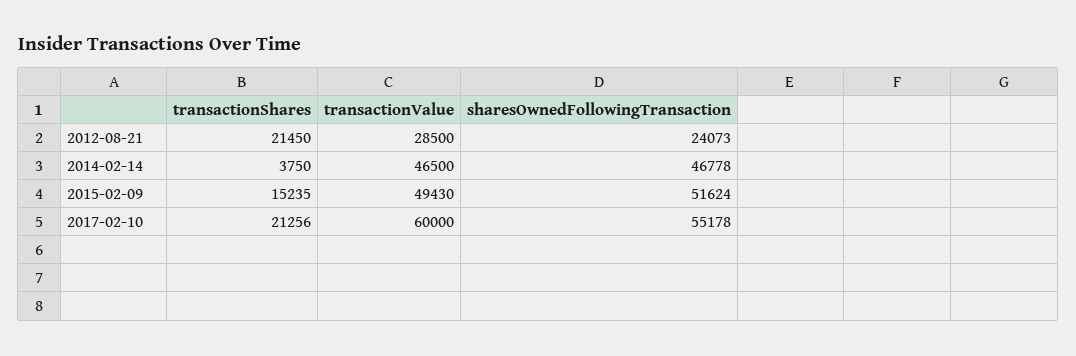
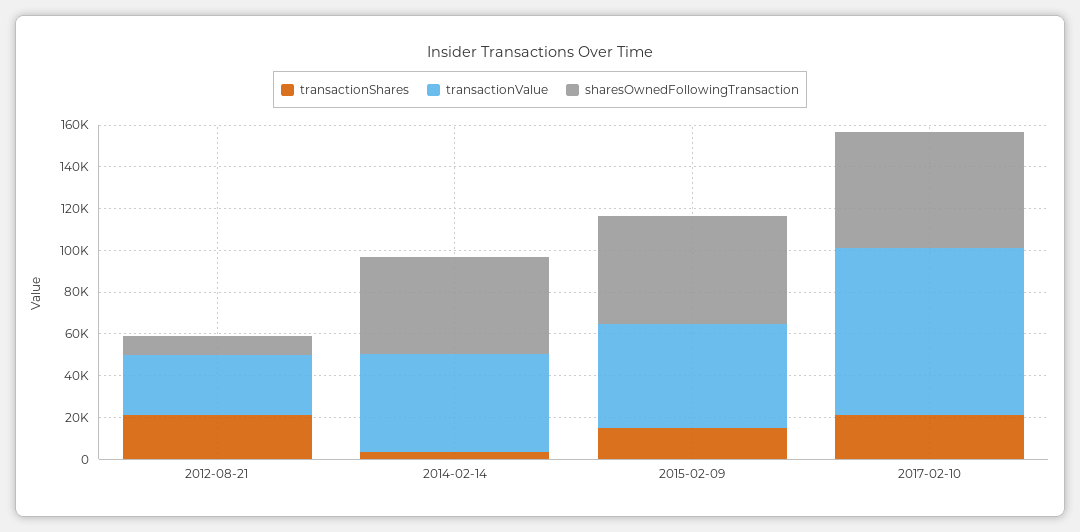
sharesOwnedFollowingTransaction, 2012-08-21: 24073 -> 10000
transactionValue, 2017-02-10: 60000 -> 80000

